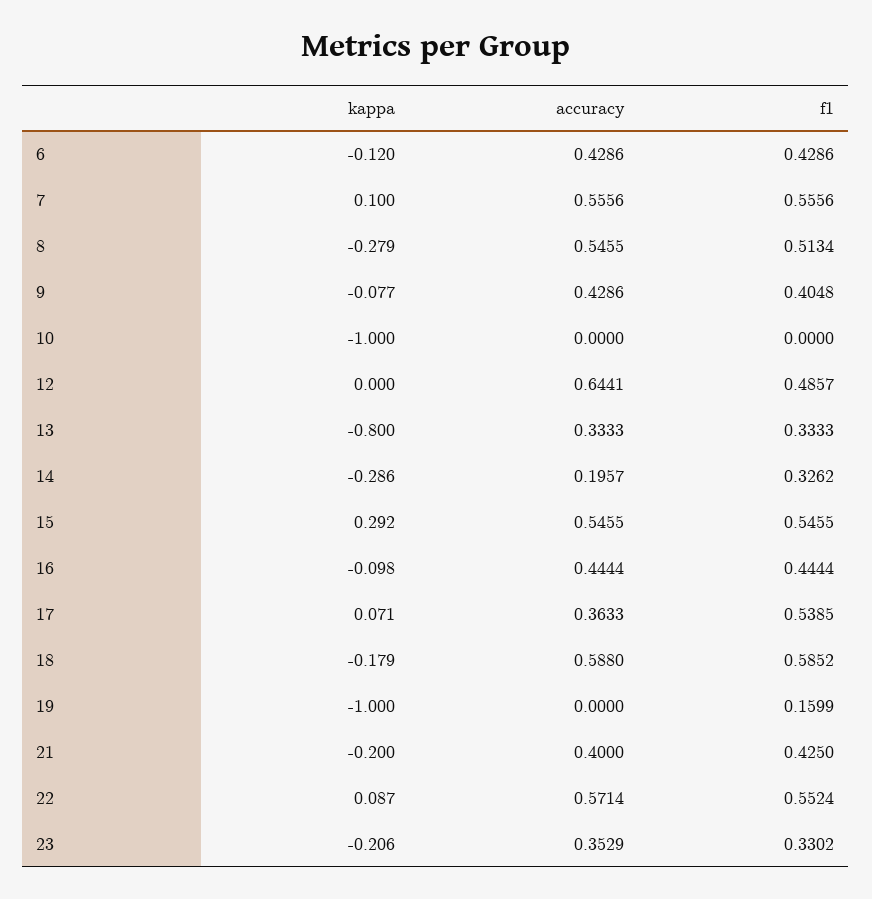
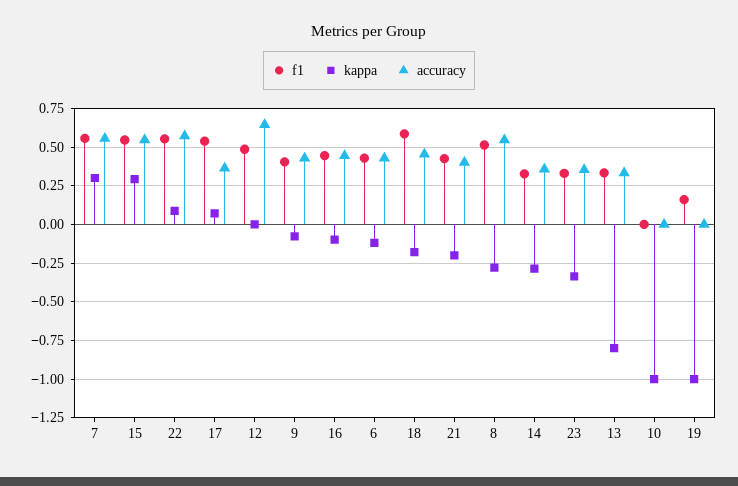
kappa, 7: 0.1 -> 0.3
accuracy, 14: 0.1957 -> 0.35
accuracy, 18: 0.588 -> 0.45
kappa, 23: -0.206 -> -0.35

